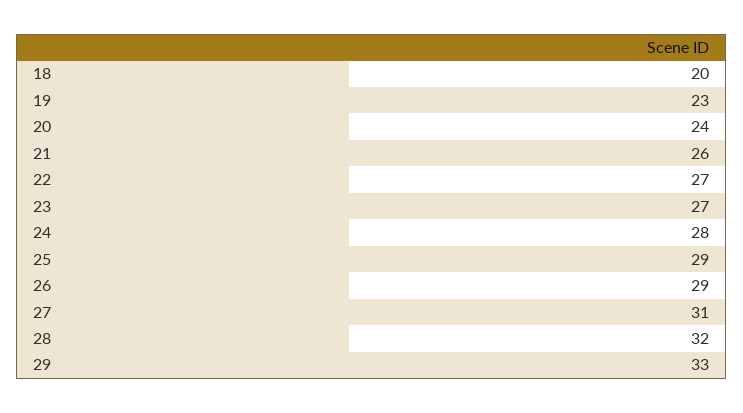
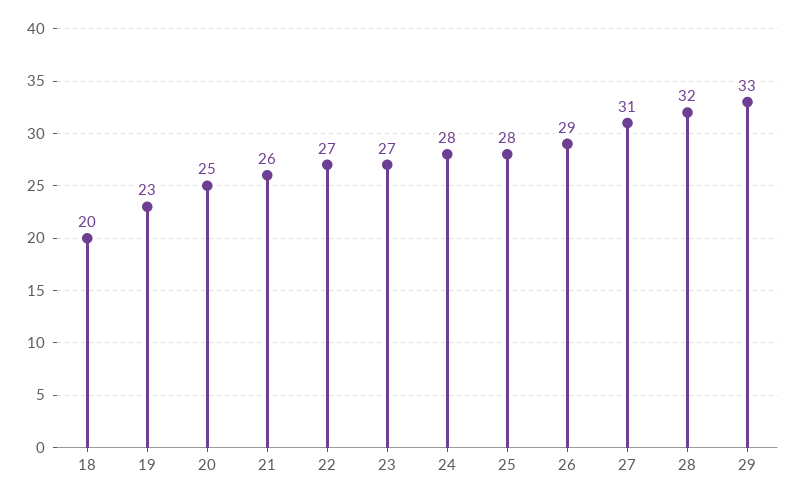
20: 24 -> 25
25: 29 -> 28

